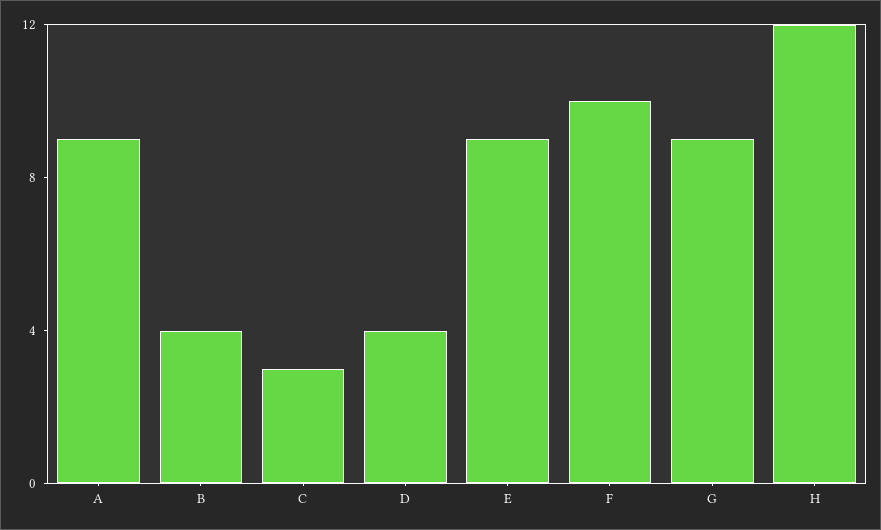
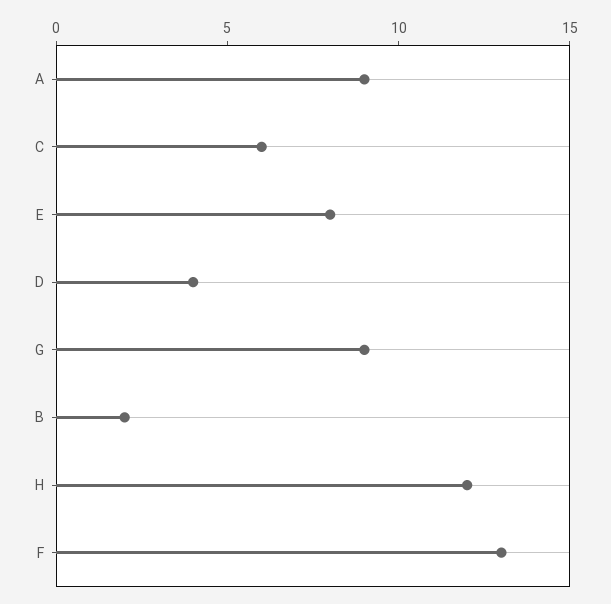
B: 4 -> 2
C: 3 -> 6
E: 9 -> 8
F: 10 -> 13

